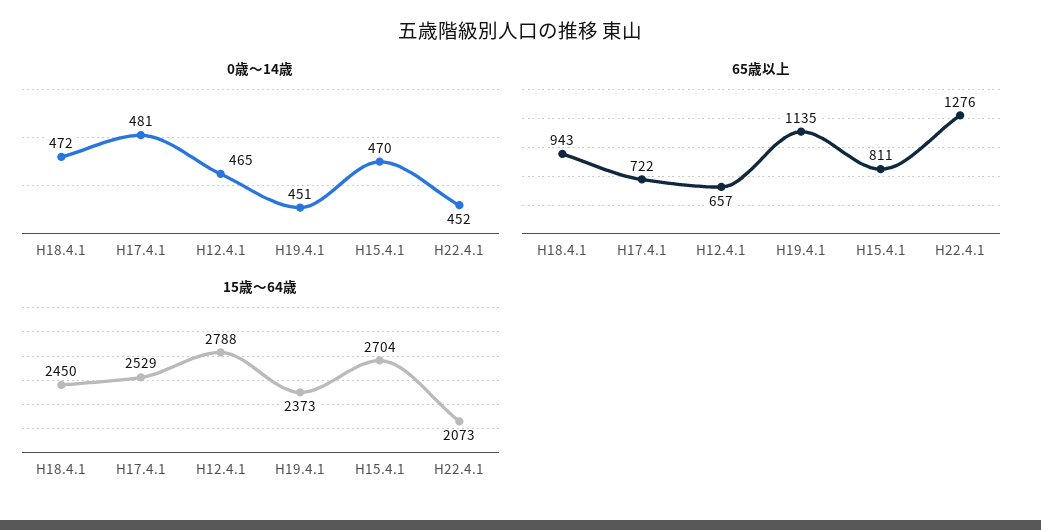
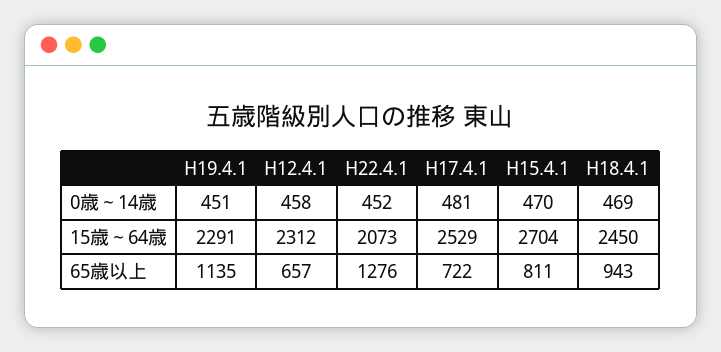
0歳～14歳, H18.4.1: 472 -> 469
0歳～14歳, H12.4.1: 465 -> 458
15歳～64歳, H12.4.1: 2788 -> 2312
15歳～64歳, H19.4.1: 2373 -> 2291

